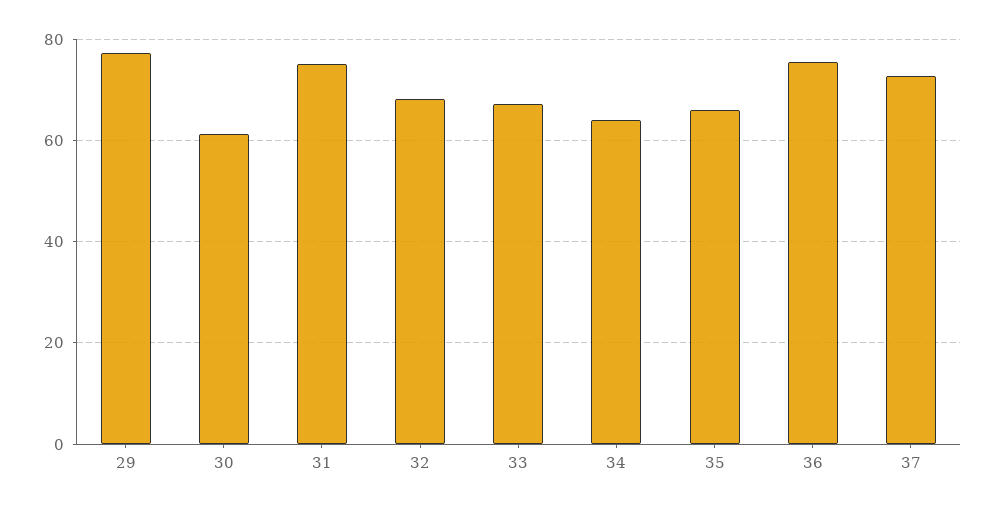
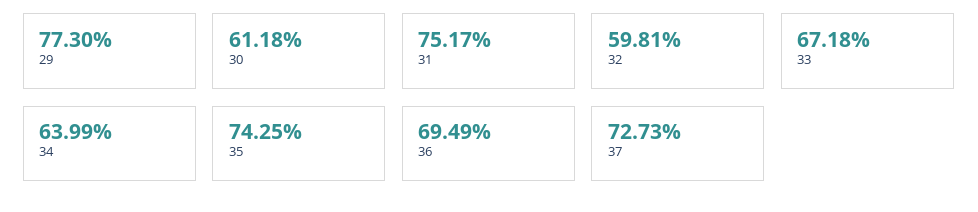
32: 68 -> 59.81
35: 66 -> 74.25
36: 76 -> 69.49

